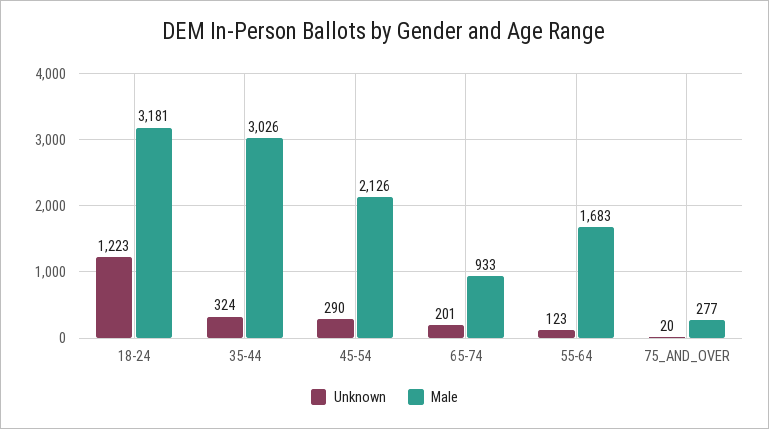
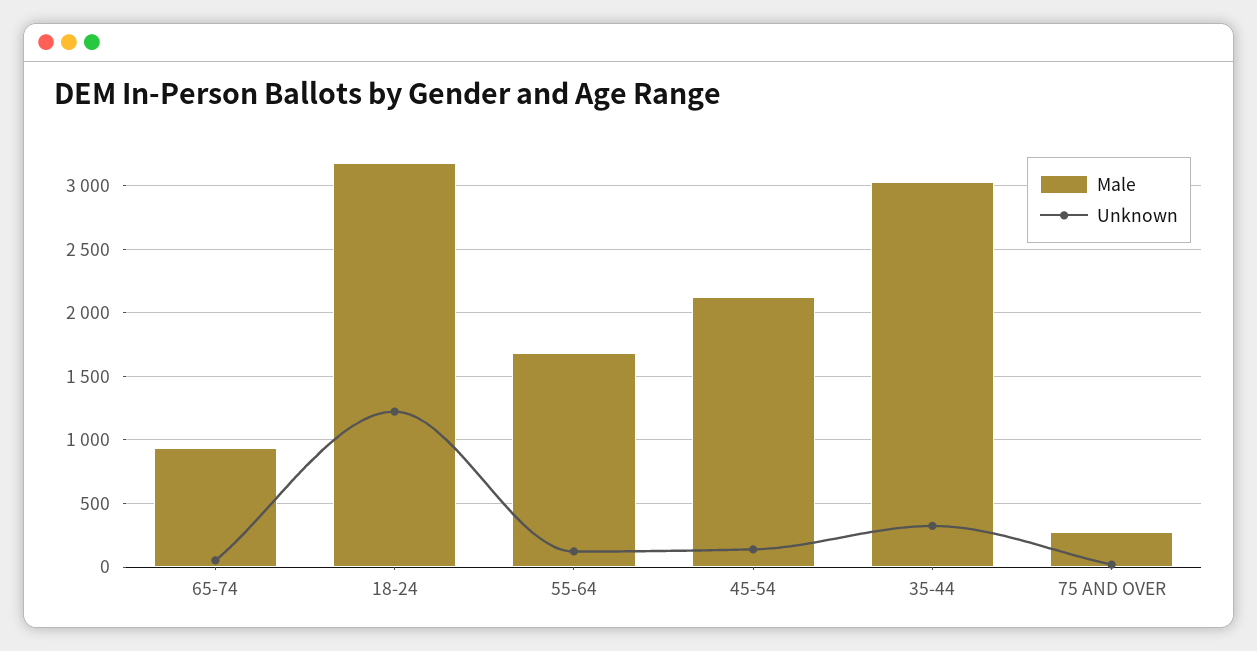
Unknown, 45-54: 290 -> 150
Unknown, 65-74: 201 -> 50

